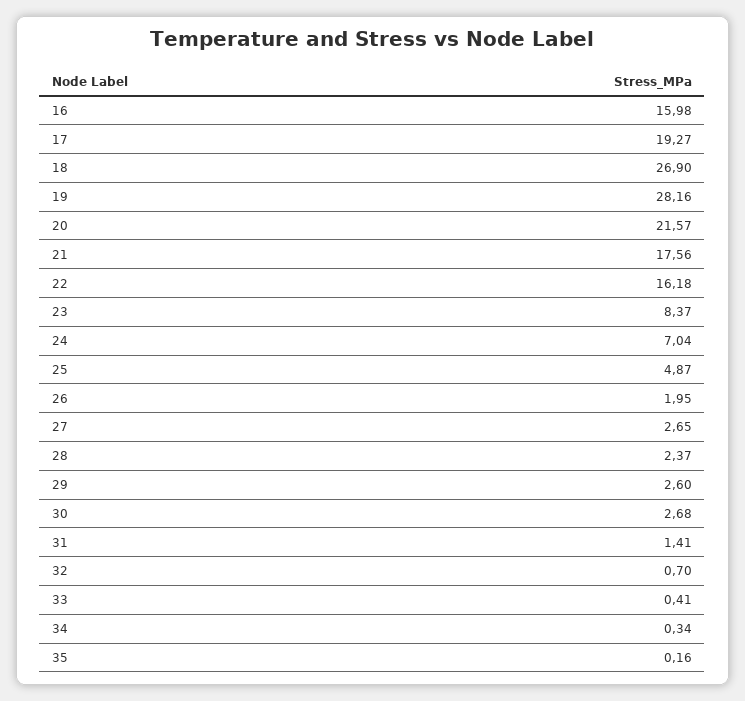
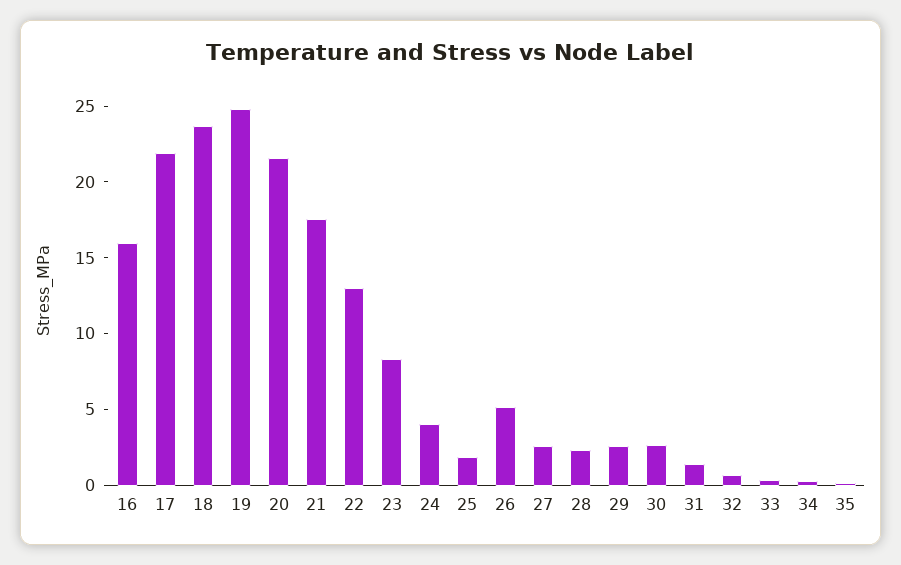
17: 19.27 -> 22
18: 26.9 -> 24
19: 28.16 -> 25
22: 16.18 -> 13
24: 7.04 -> 4
25: 4.87 -> 2
26: 1.95 -> 5

